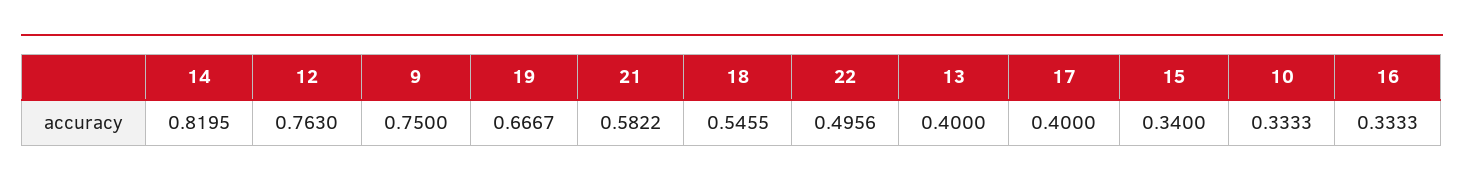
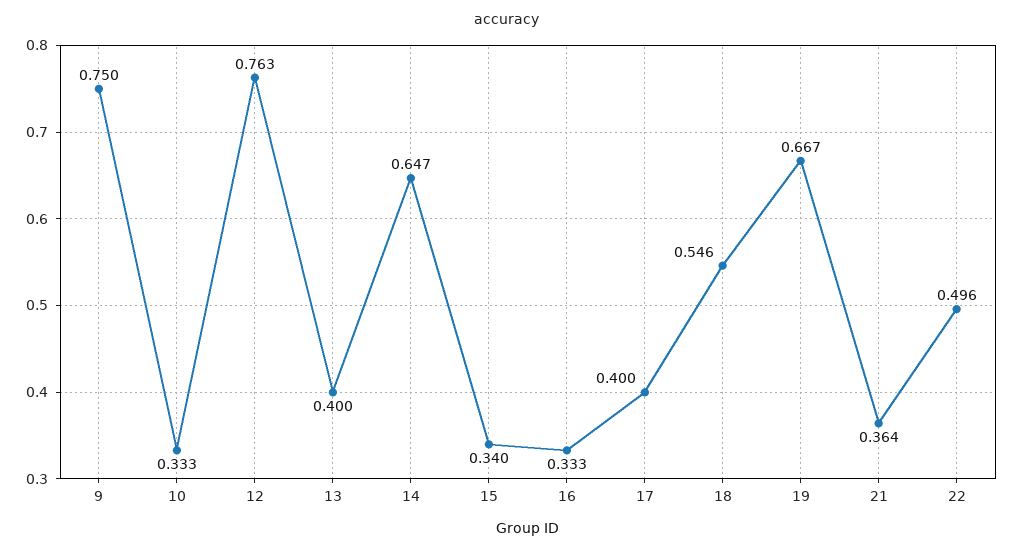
14: 0.8195 -> 0.647
21: 0.5822 -> 0.364

